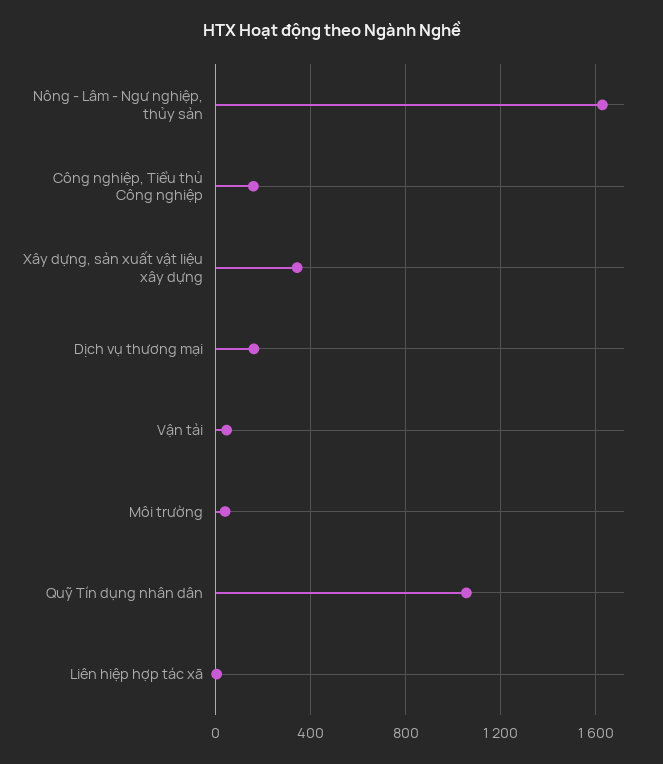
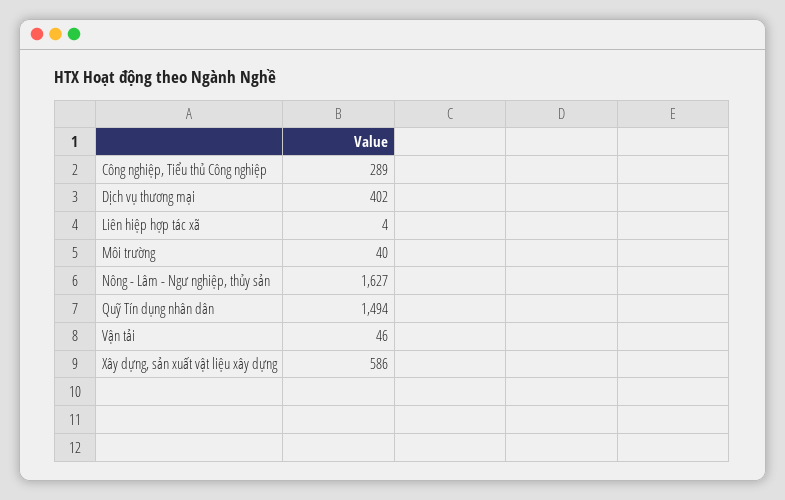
Công nghiệp, Tiểu thủ Công nghiệp: 150 -> 289
Xây dựng, sản xuất vật liệu xây dựng: 350 -> 586
Dịch vụ thương mại: 150 -> 402
Quỹ Tín dụng nhân dân: 1050 -> 1494

